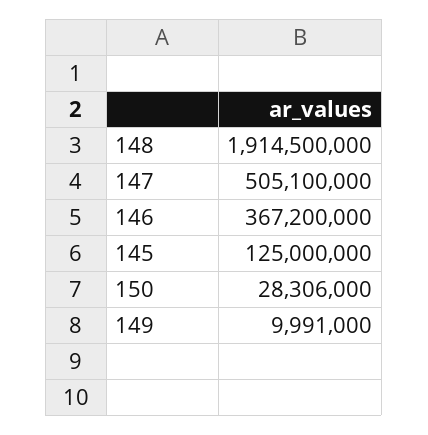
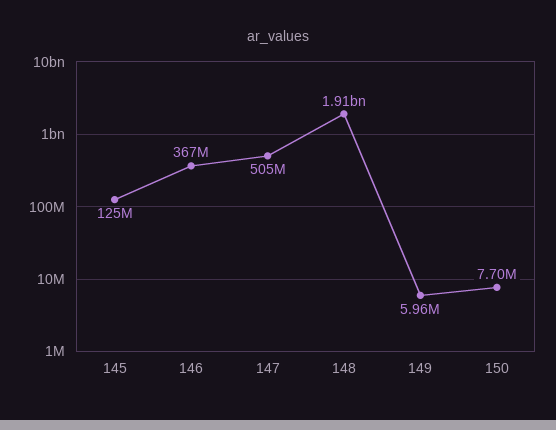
150: 28306000 -> 7700000
149: 9991000 -> 5960000

